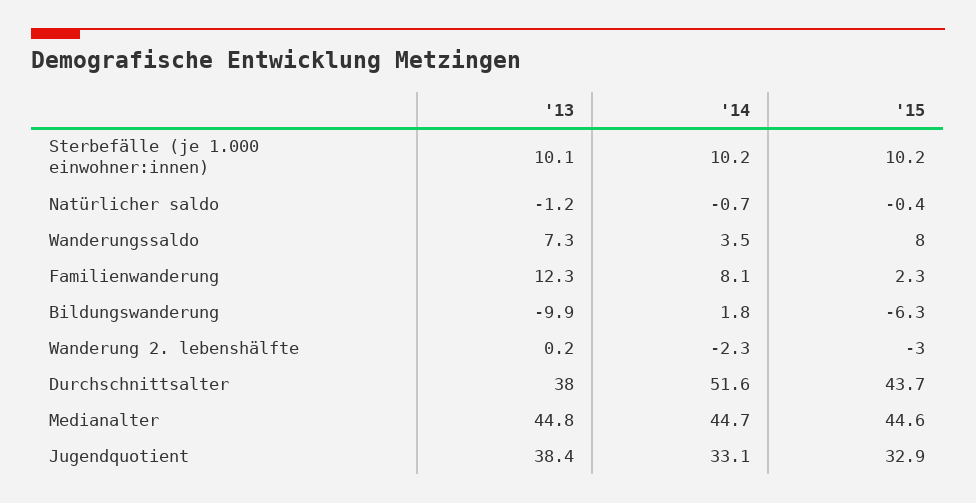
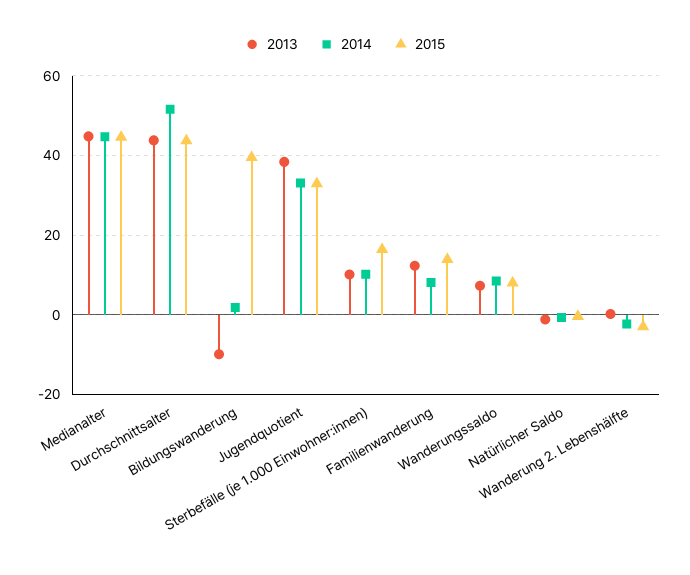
'15, Sterbefälle (je 1.000 einwohner:innen): 10.2 -> 16
'14, Wanderungssaldo: 3.5 -> 8
'15, Familienwanderung: 2.3 -> 14
'15, Bildungswanderung: -6.3 -> 40
'13, Durchschnittsalter: 38 -> 44

